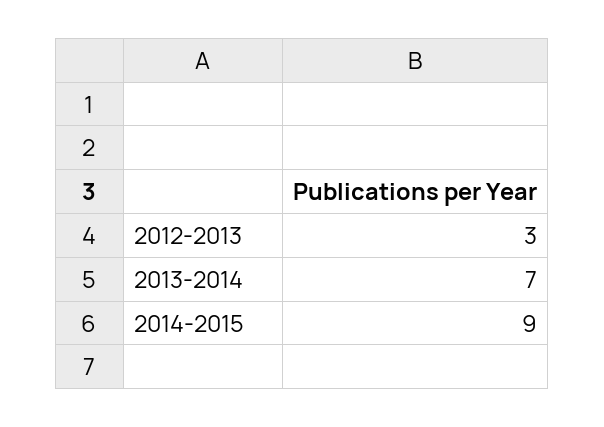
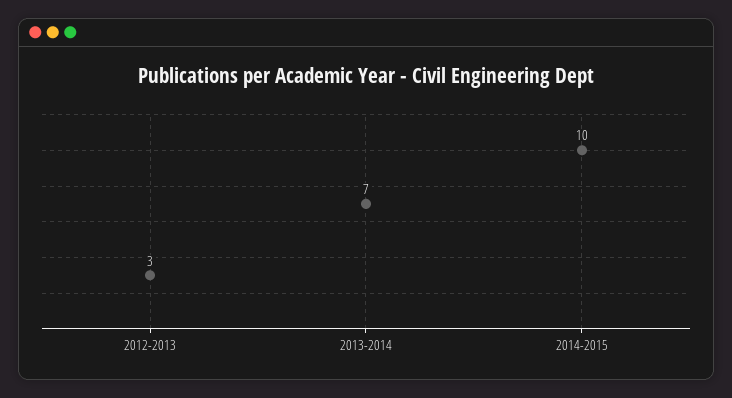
2014-2015: 9 -> 10

